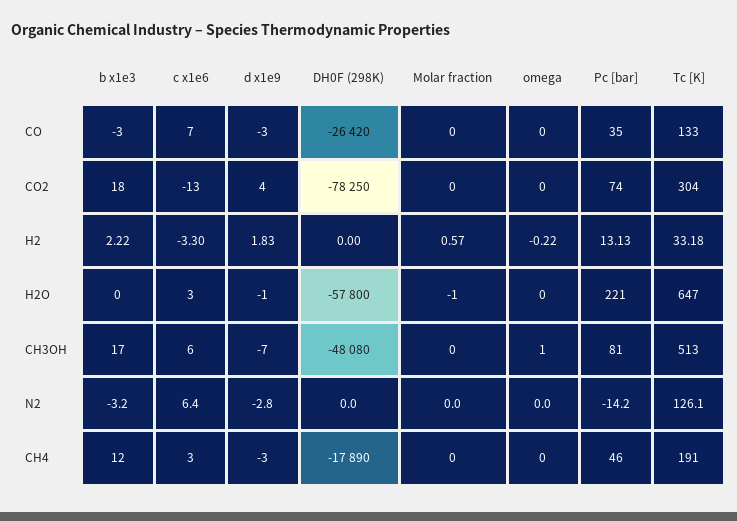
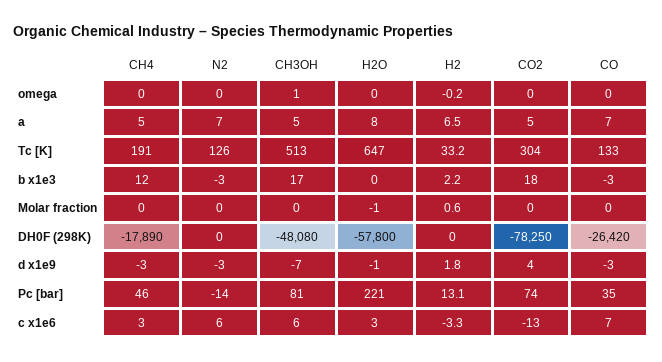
a, CH4: none -> 5
a, N2: none -> 7
a, CH3OH: none -> 5
a, H2O: none -> 8
a, H2: none -> 6.5
a, CO2: none -> 5
a, CO: none -> 7

